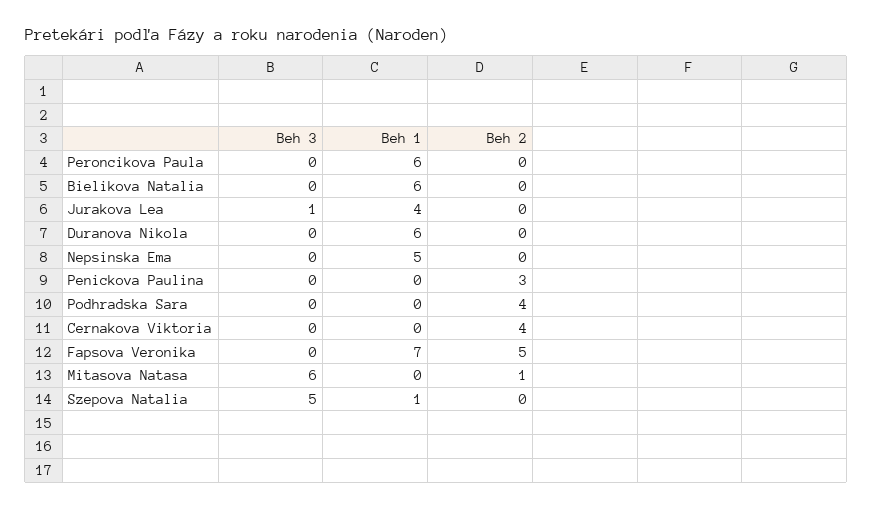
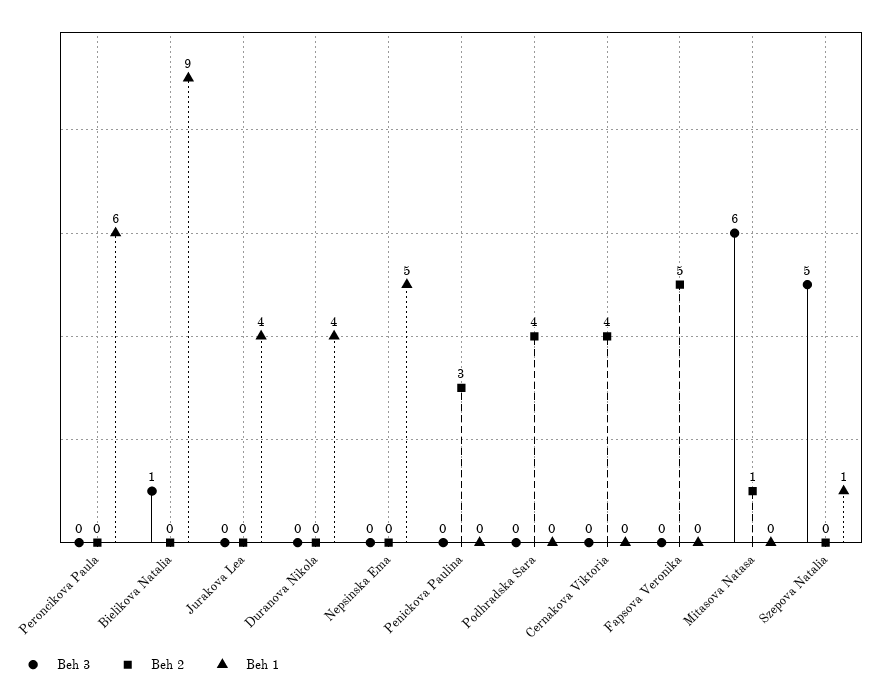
Beh 3, Bielikova Natalia: 0 -> 1
Beh 1, Bielikova Natalia: 6 -> 9
Beh 3, Jurakova Lea: 1 -> 0
Beh 1, Duranova Nikola: 6 -> 4
Beh 1, Fapsova Veronika: 7 -> 0

